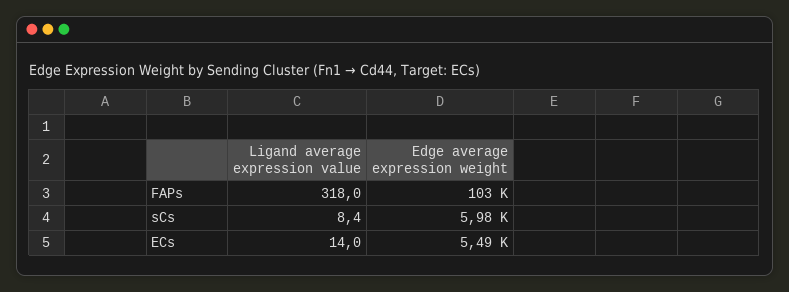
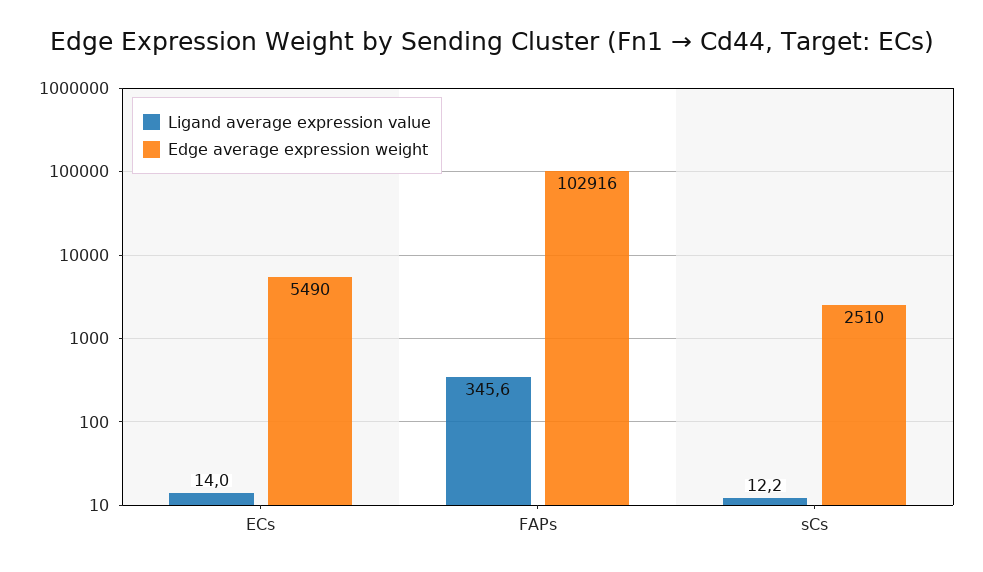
Ligand average expression value, FAPs: 318 -> 345.6
Ligand average expression value, sCs: 8.4 -> 12.2
Edge average expression weight, sCs: 5980 -> 2510

